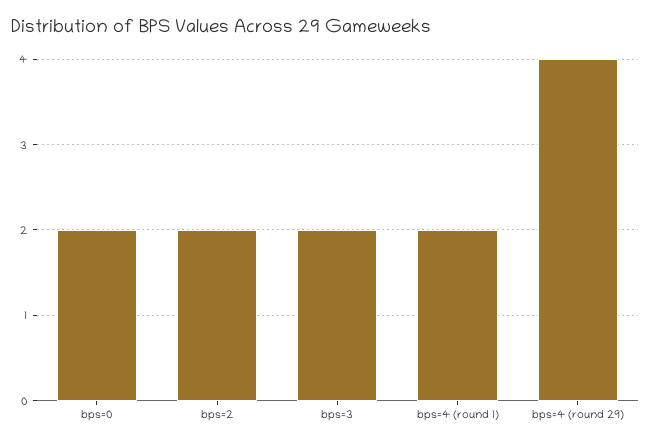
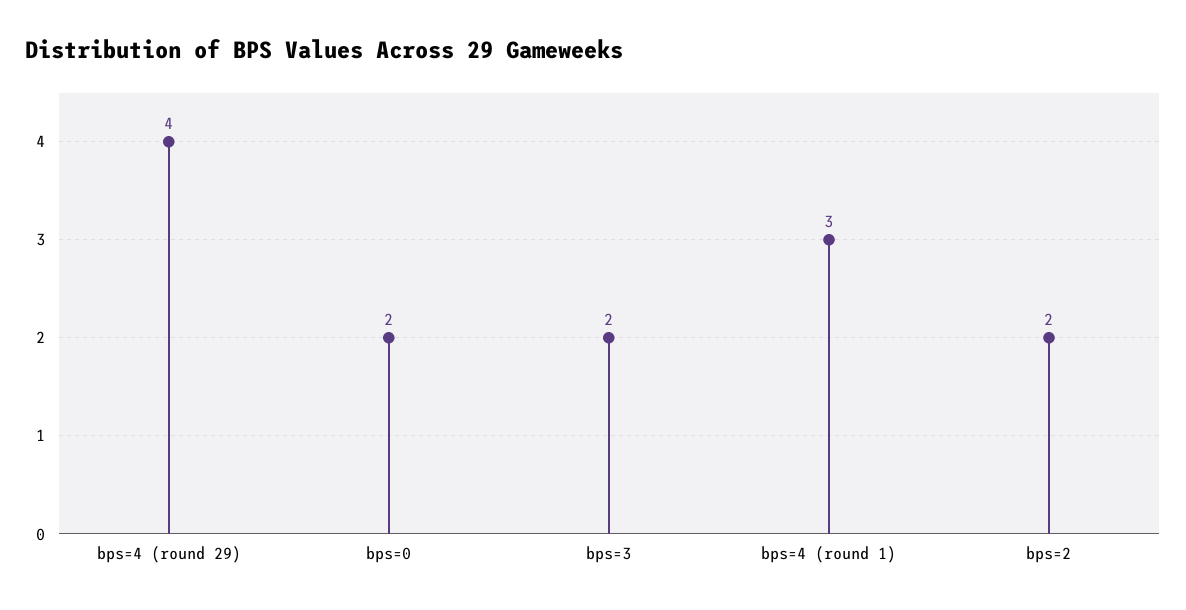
bps=4 (round 1): 2 -> 3

